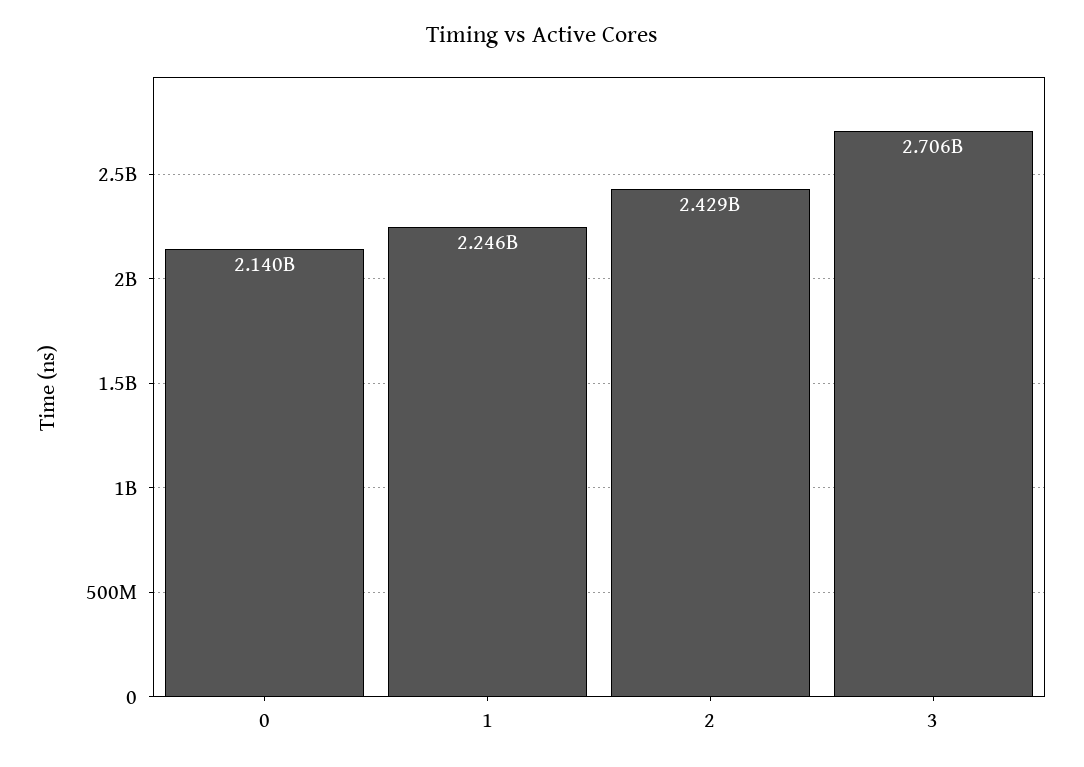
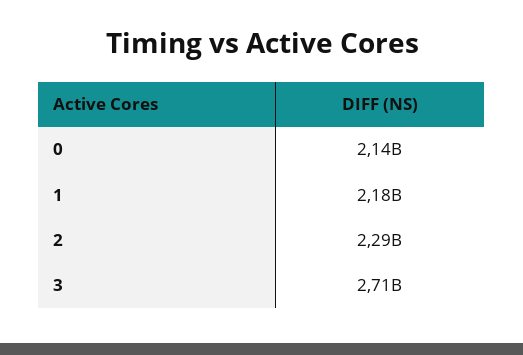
1: 2246000000 -> 2180000000
2: 2429000000 -> 2290000000

